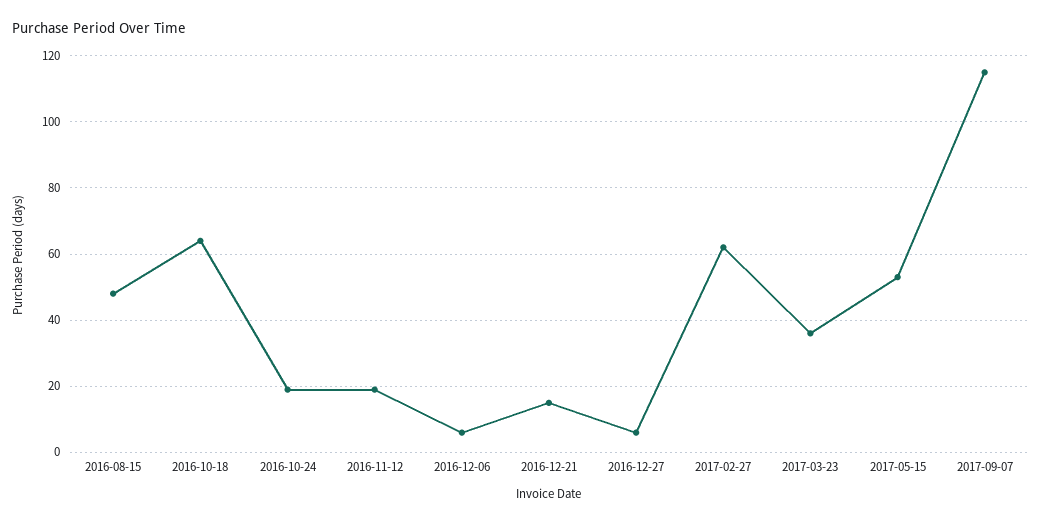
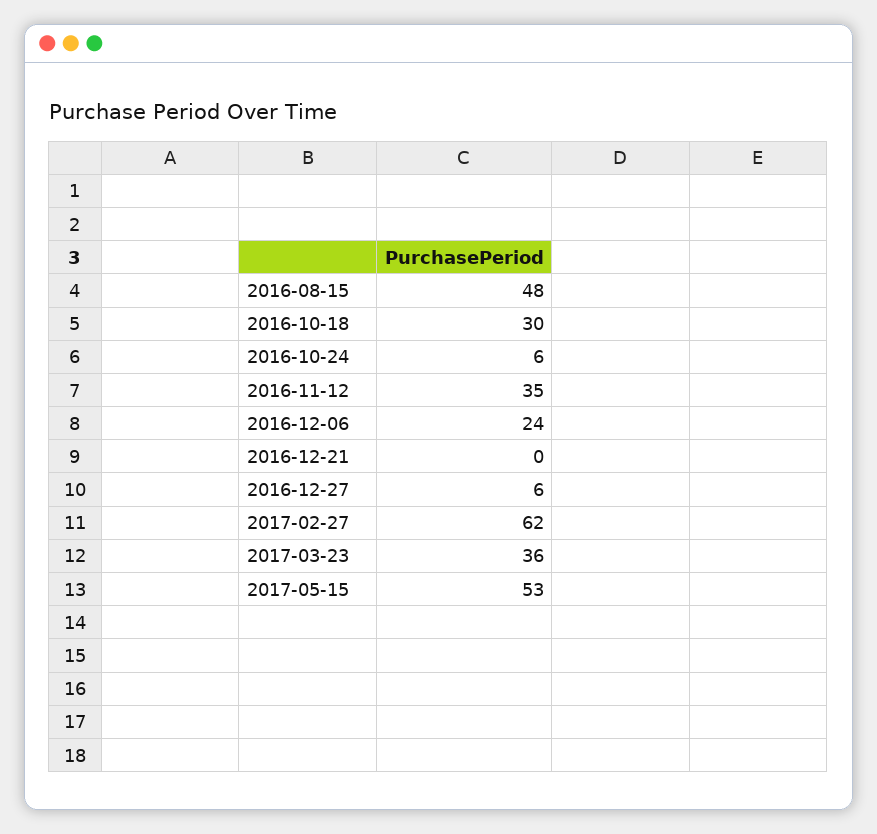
2016-10-18: 65 -> 30
2016-10-24: 20 -> 6
2016-11-12: 20 -> 35
2016-12-06: 5 -> 24
2016-12-21: 15 -> 0
2017-09-07: 115 -> none

